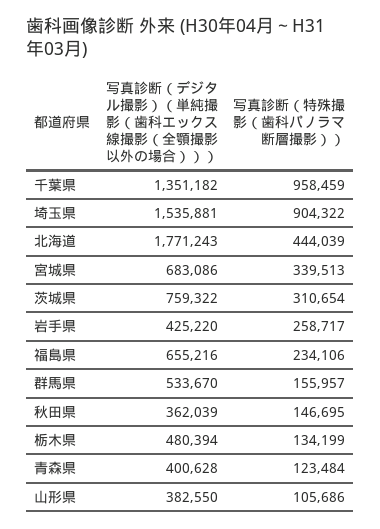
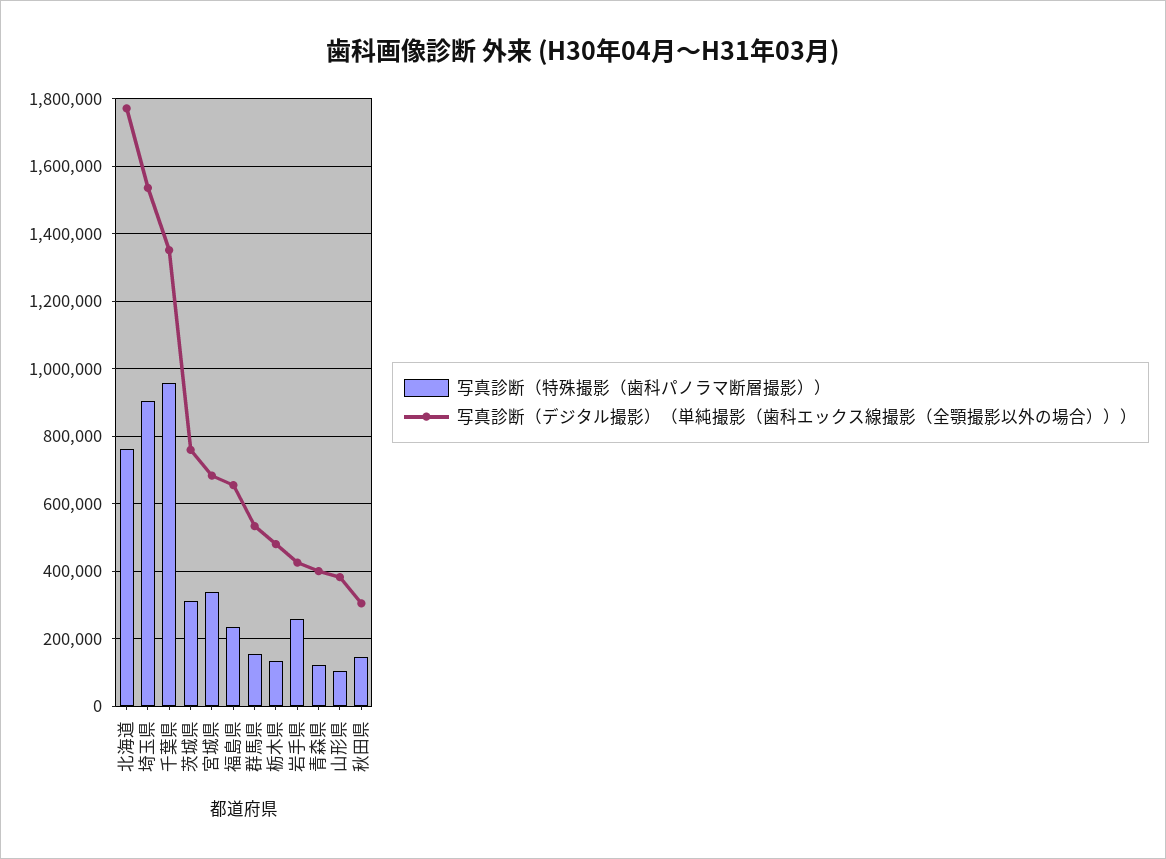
写真診断（特殊撮影（歯科パノラマ断層撮影））, 北海道: 444039 -> 760000
写真診断（デジタル撮影）（単純撮影（歯科エックス線撮影（全顎撮影以外の場合）））, 秋田県: 362039 -> 300000

